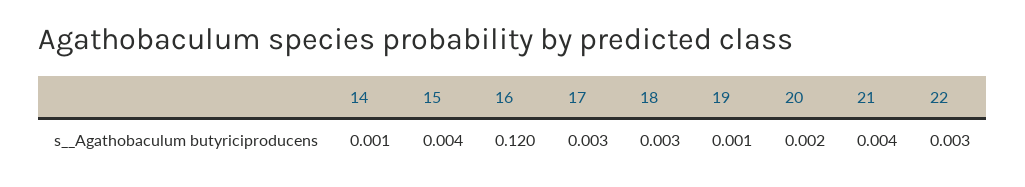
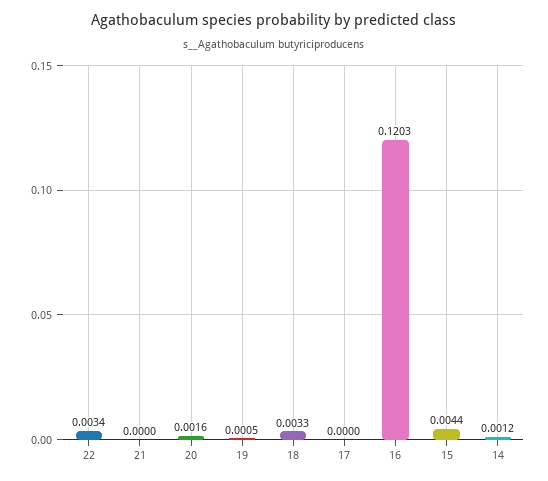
17: 0.003 -> 0
21: 0.004 -> 0

